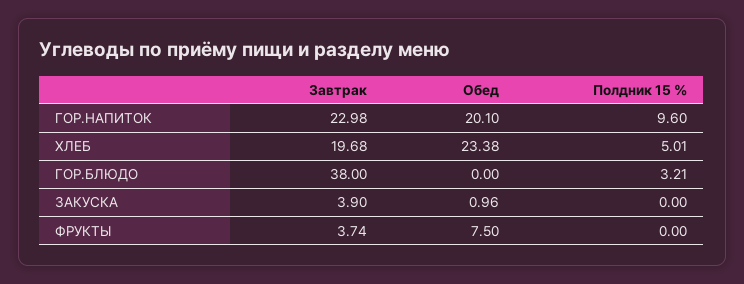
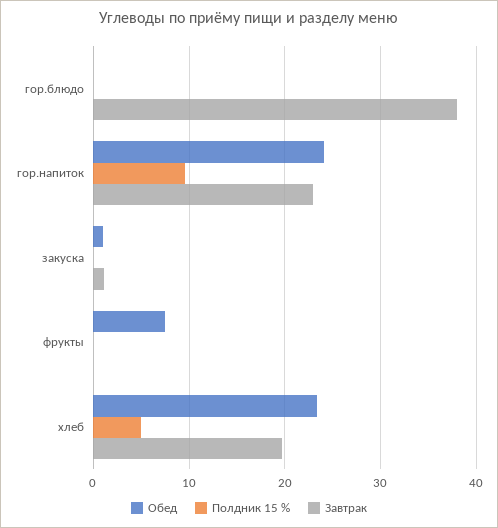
Обед, ГОР.НАПИТОК: 20.1 -> 24
Полдник 15 %, ГОР.БЛЮДО: 3.21 -> 0
Завтрак, ЗАКУСКА: 3.9 -> 1
Завтрак, ФРУКТЫ: 3.74 -> 0

